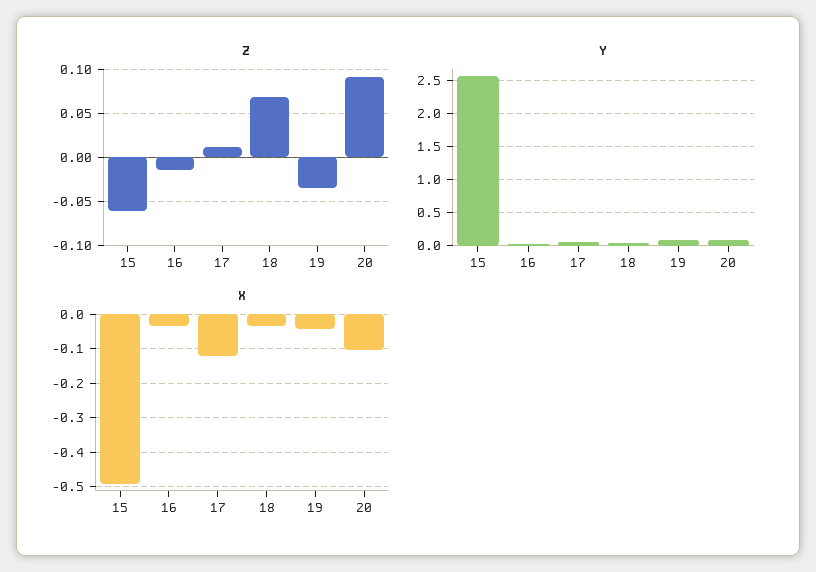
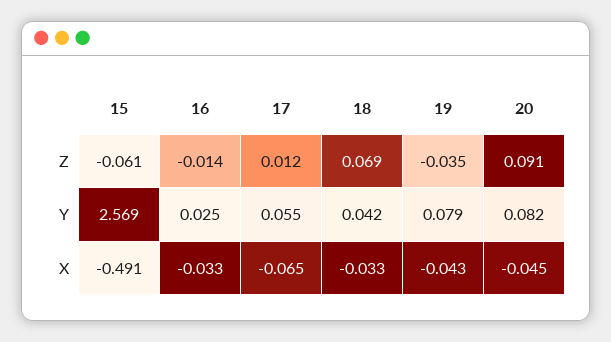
X, 17: -0.12 -> -0.065
X, 20: -0.1 -> -0.045

